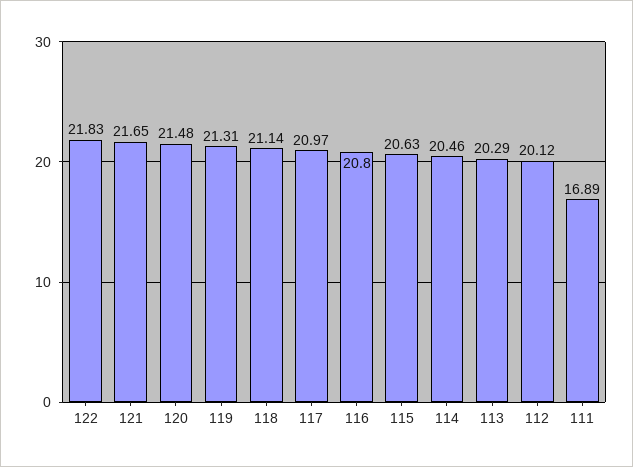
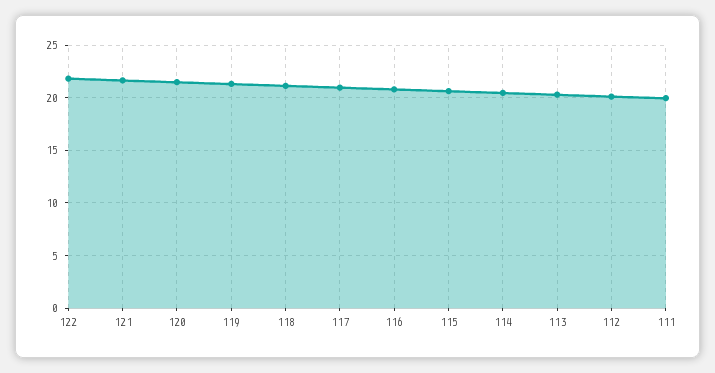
111: 16.89 -> 20

